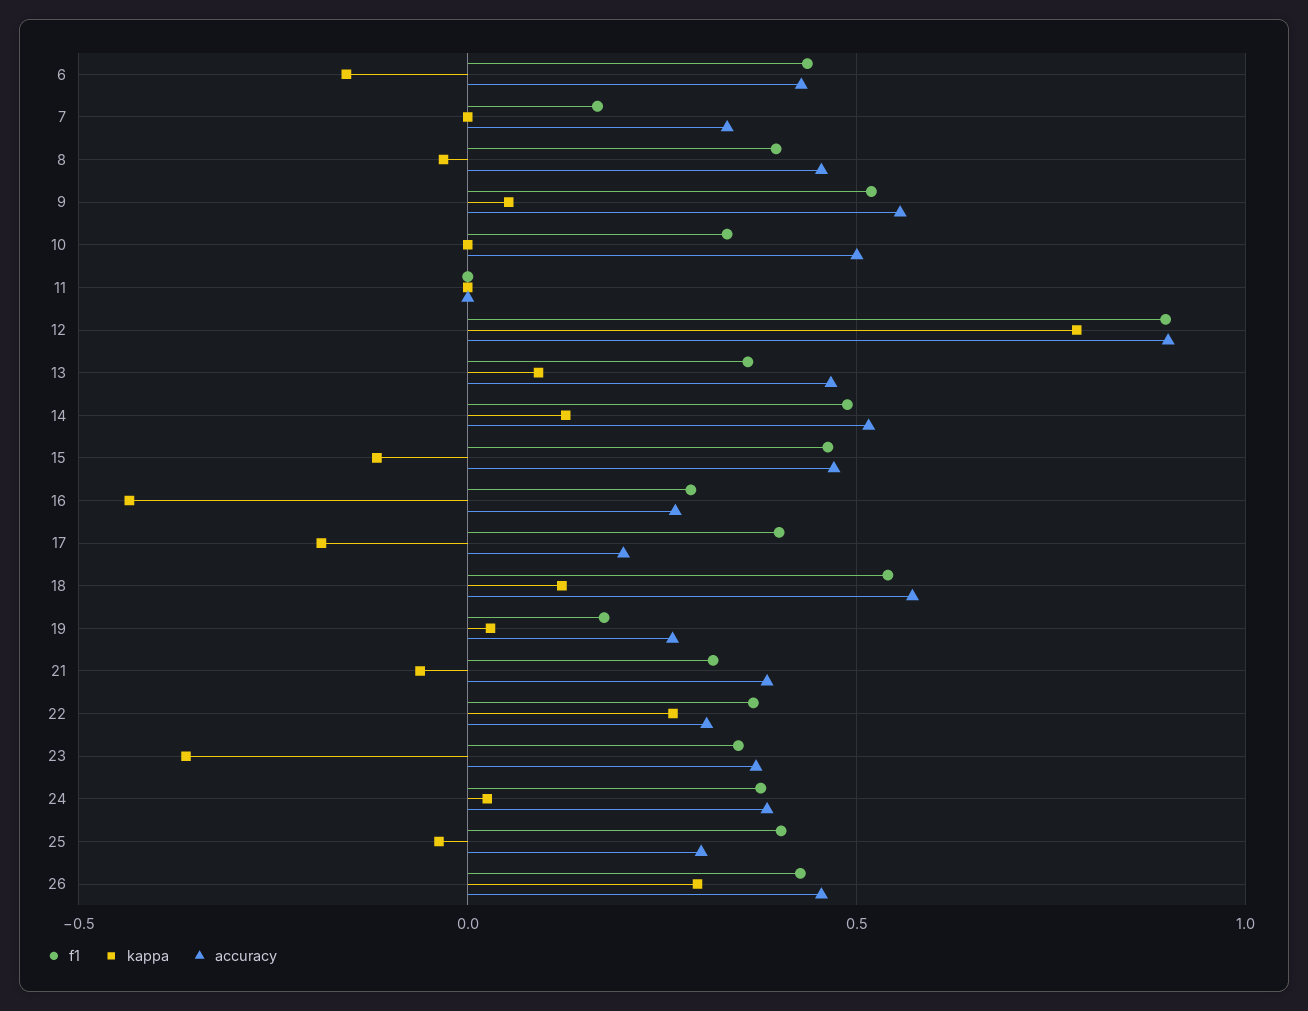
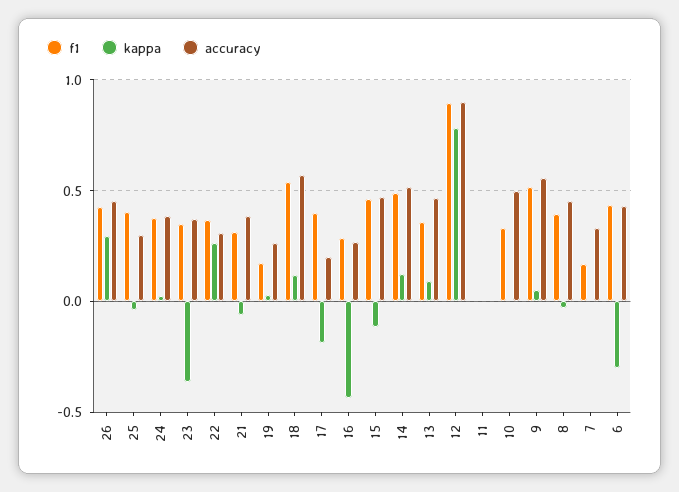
kappa, 6: -0.15 -> -0.3

